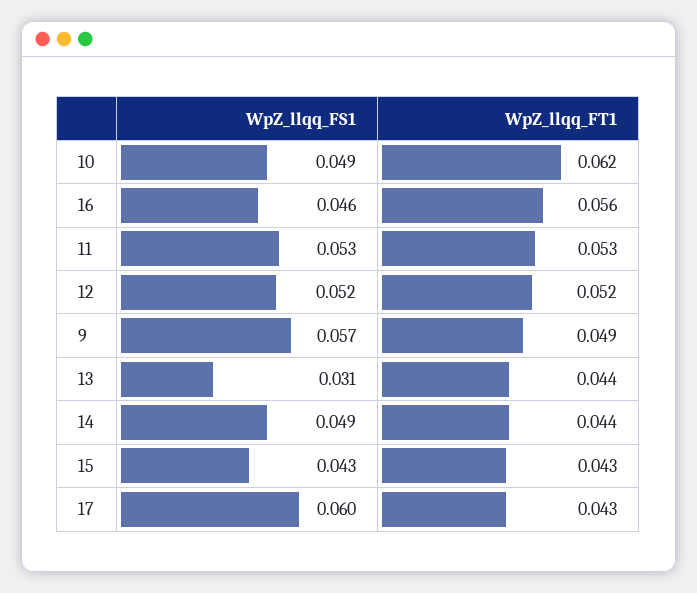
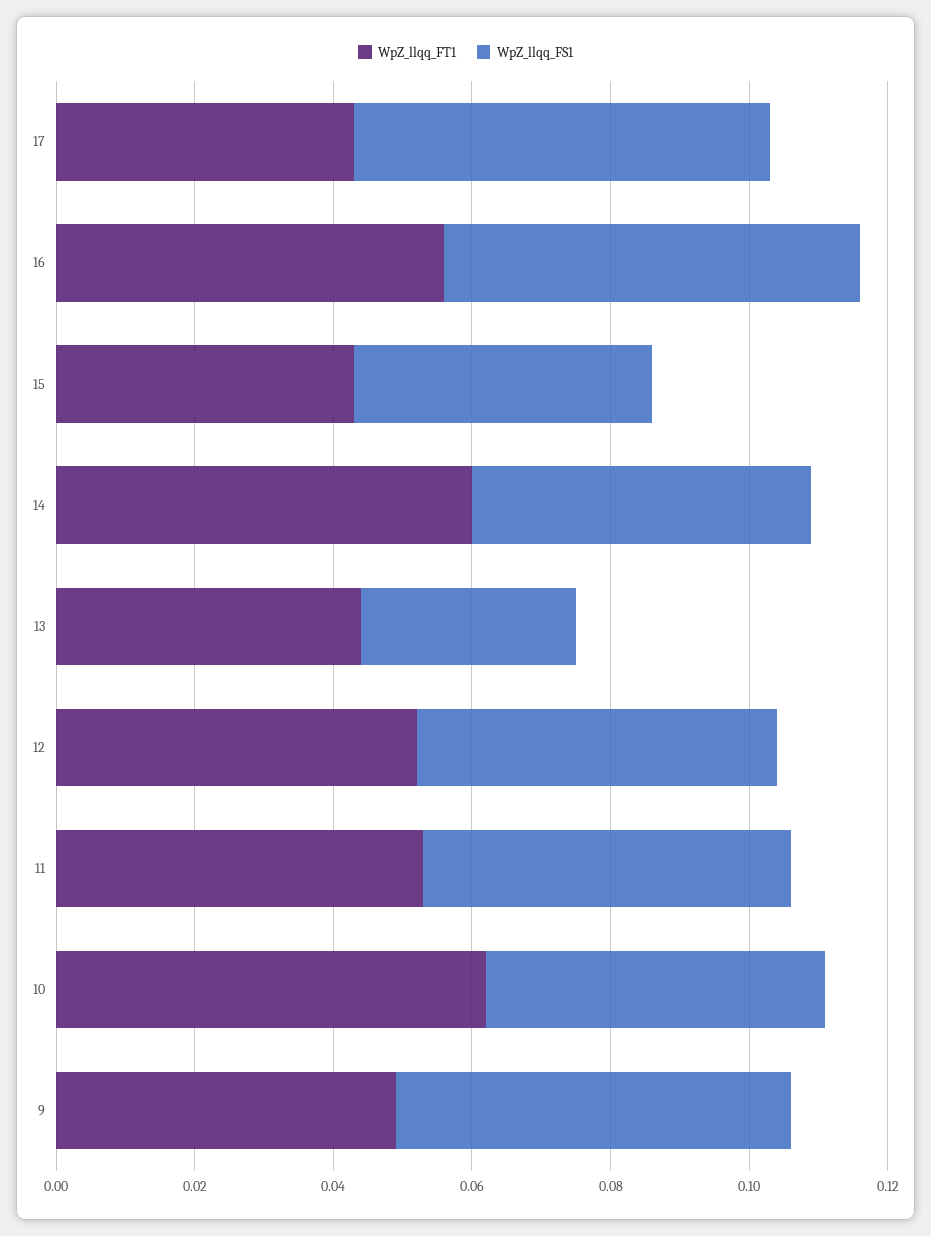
WpZ_llqq_FS1, 16: 0.046 -> 0.06
WpZ_llqq_FT1, 14: 0.044 -> 0.06

